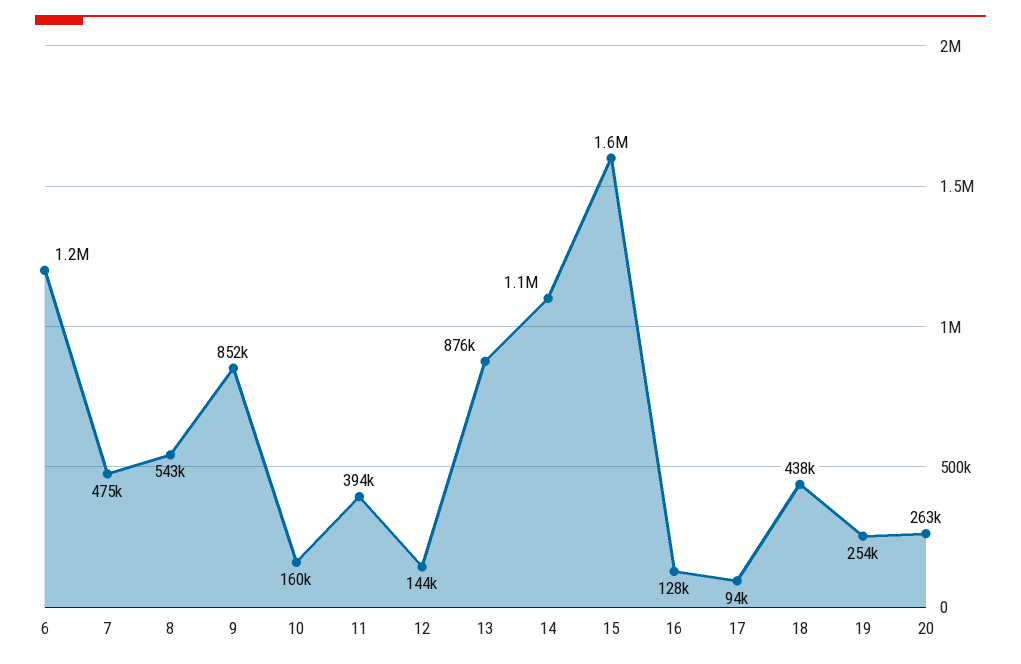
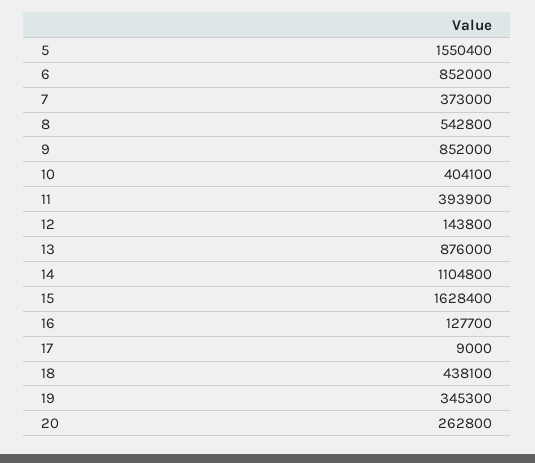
6: 1200000 -> 852000
7: 475000 -> 373000
10: 160000 -> 404100
17: 94000 -> 9000
19: 254000 -> 345300
5: none -> 1550400

